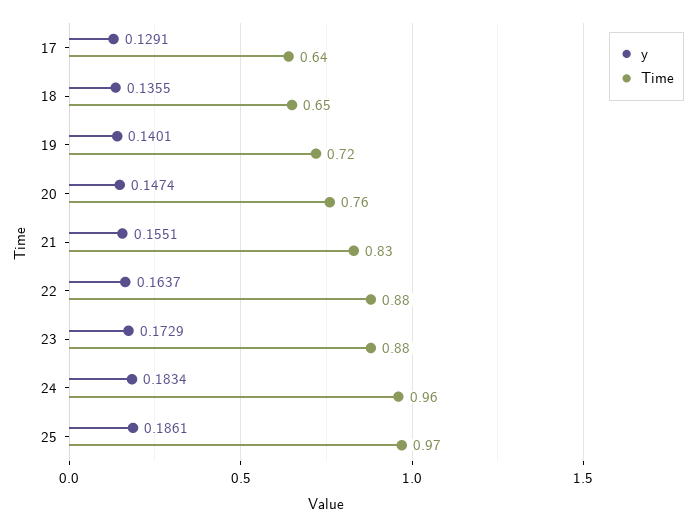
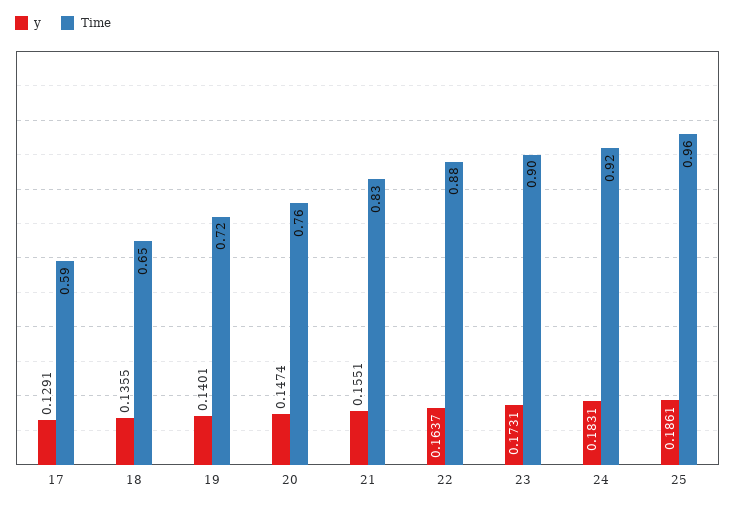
Time, 17: 0.64 -> 0.59
y, 23: 0.1729 -> 0.1731
Time, 23: 0.88 -> 0.9
y, 24: 0.1834 -> 0.1831
Time, 24: 0.96 -> 0.92
Time, 25: 0.97 -> 0.96

